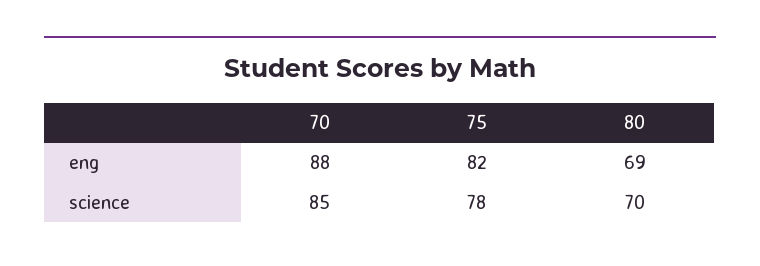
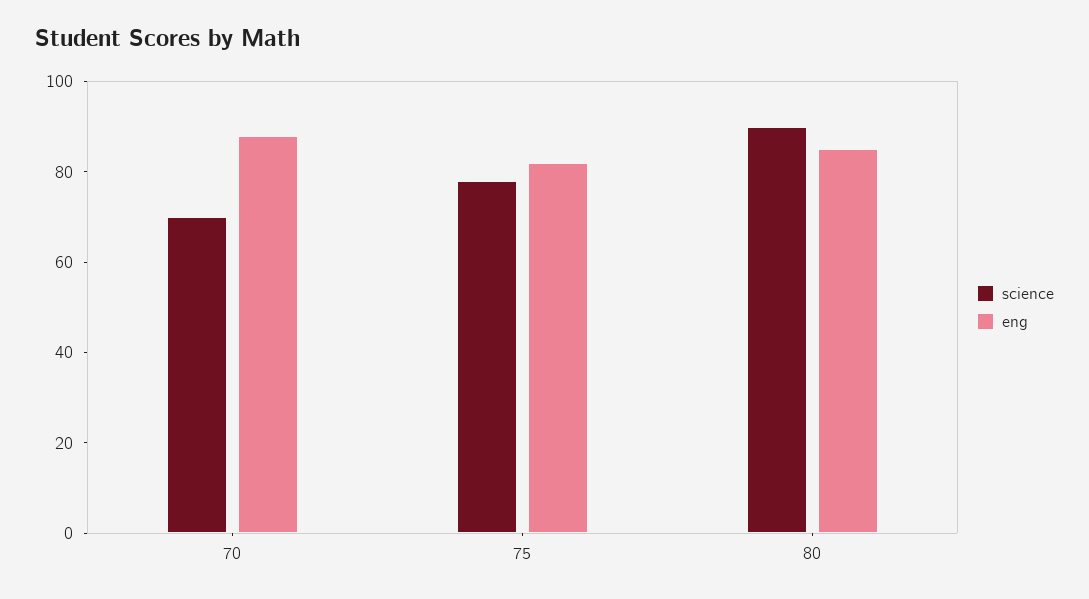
eng, 80: 69 -> 85
science, 70: 85 -> 70
science, 80: 70 -> 90

